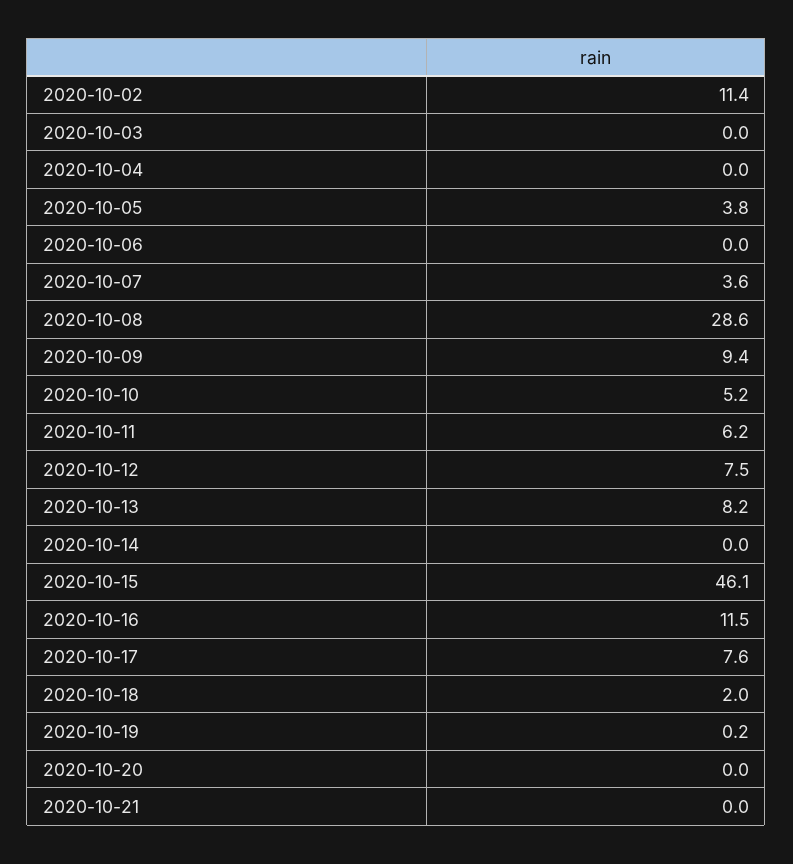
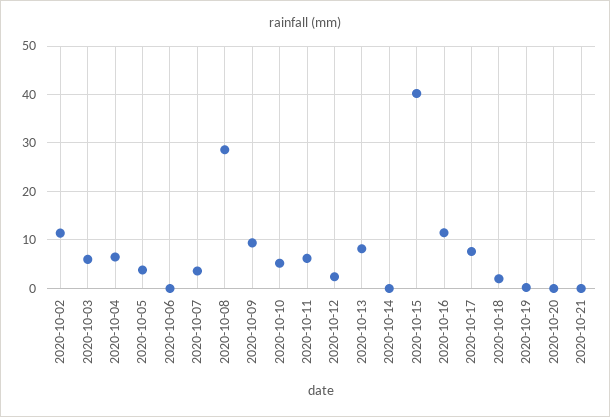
2020-10-03: 0 -> 6
2020-10-04: 0 -> 6
2020-10-12: 7.5 -> 2
2020-10-15: 46.1 -> 40

